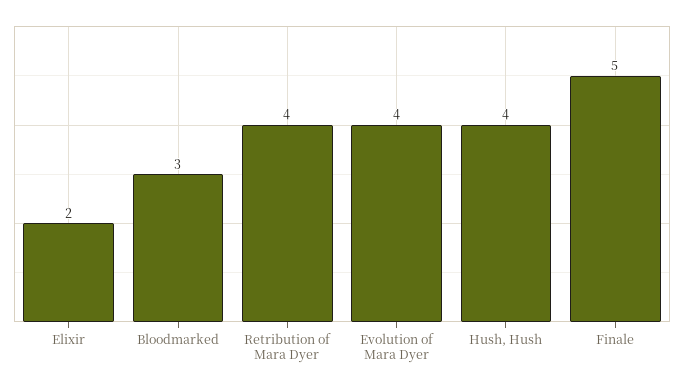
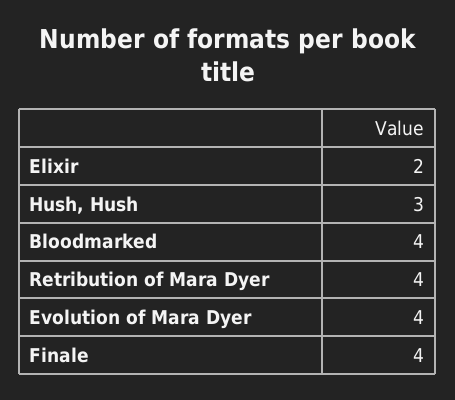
Bloodmarked: 3 -> 4
Hush, Hush: 4 -> 3
Finale: 5 -> 4

